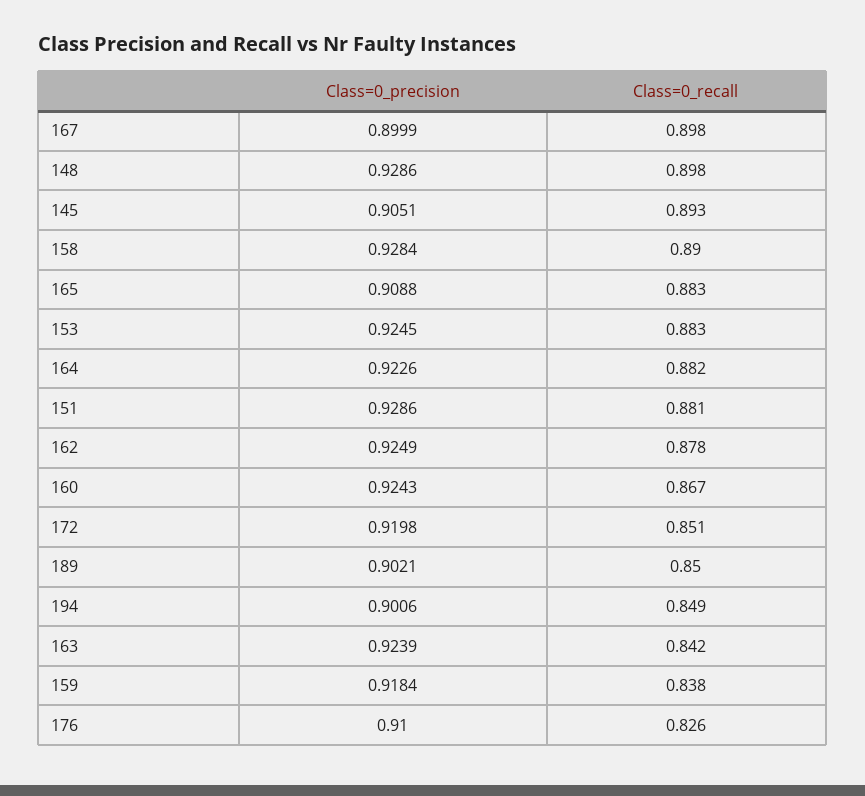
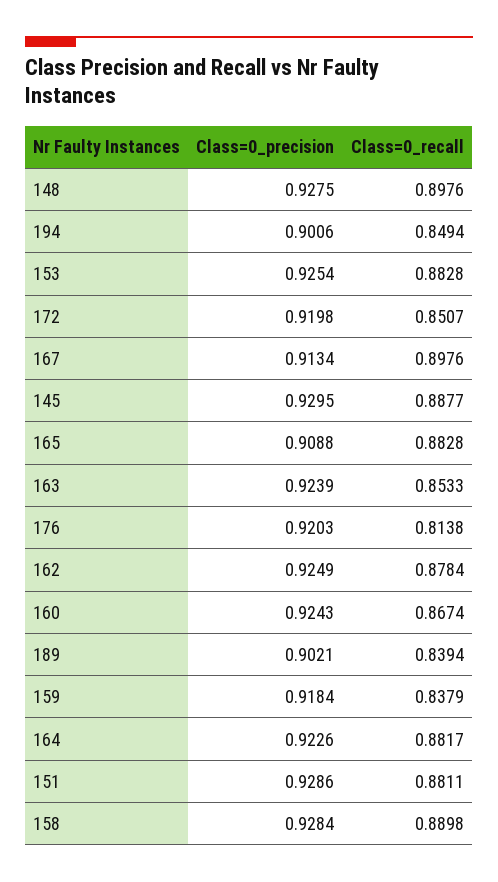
Class=0_precision, 167: 0.8999 -> 0.9134
Class=0_precision, 148: 0.9286 -> 0.9275
Class=0_precision, 145: 0.9051 -> 0.9295
Class=0_recall, 145: 0.893 -> 0.8877
Class=0_precision, 153: 0.9245 -> 0.9254
Class=0_recall, 189: 0.85 -> 0.8394
Class=0_recall, 163: 0.842 -> 0.8533
Class=0_precision, 176: 0.91 -> 0.9203
Class=0_recall, 176: 0.826 -> 0.8138

